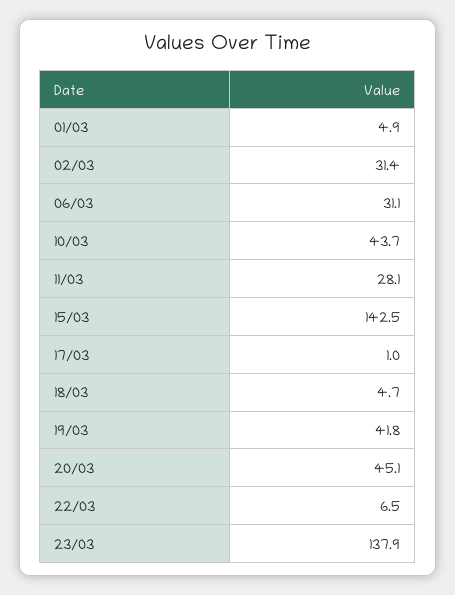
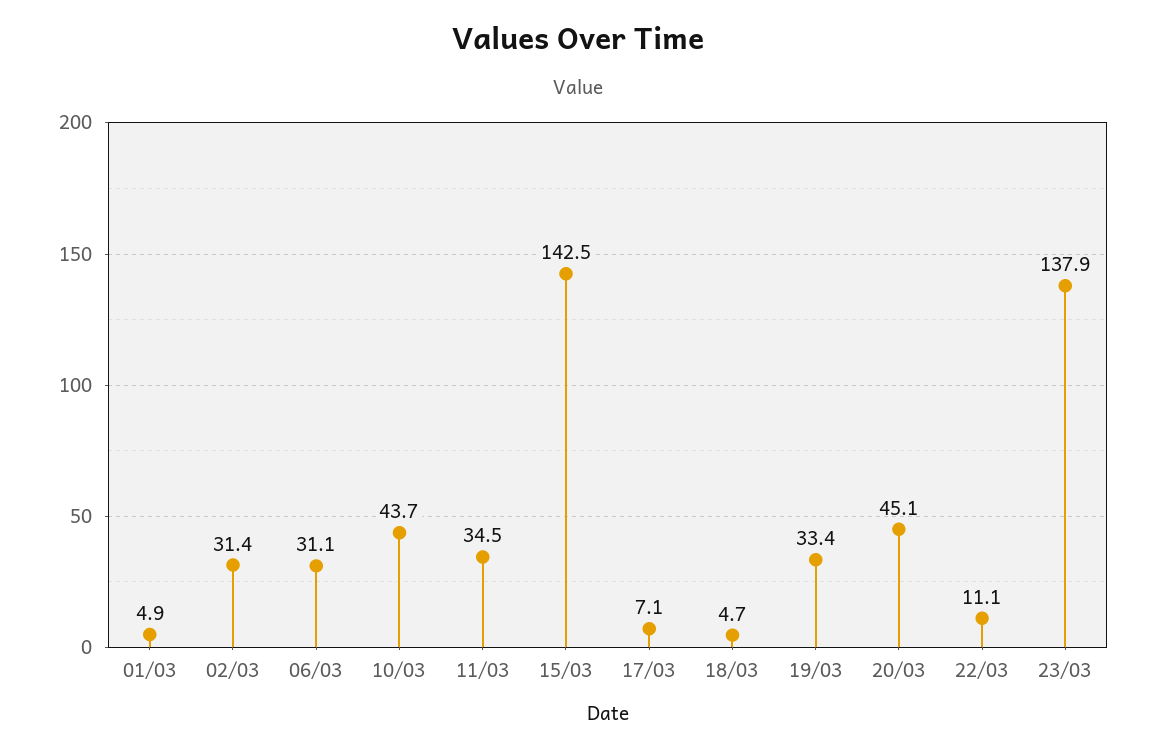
11/03: 28.1 -> 34.5
17/03: 1 -> 7.1
19/03: 41.8 -> 33.4
22/03: 6.5 -> 11.1

